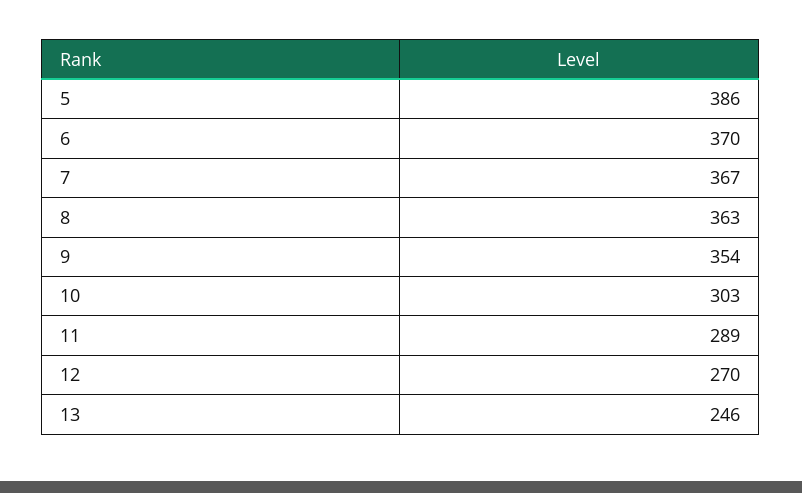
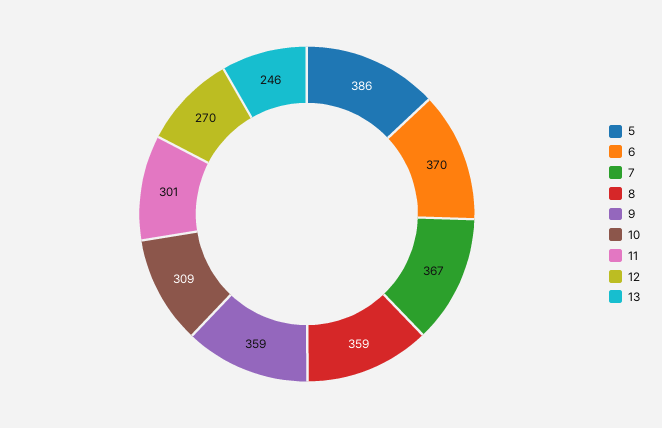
8: 363 -> 359
9: 354 -> 359
10: 303 -> 309
11: 289 -> 301

